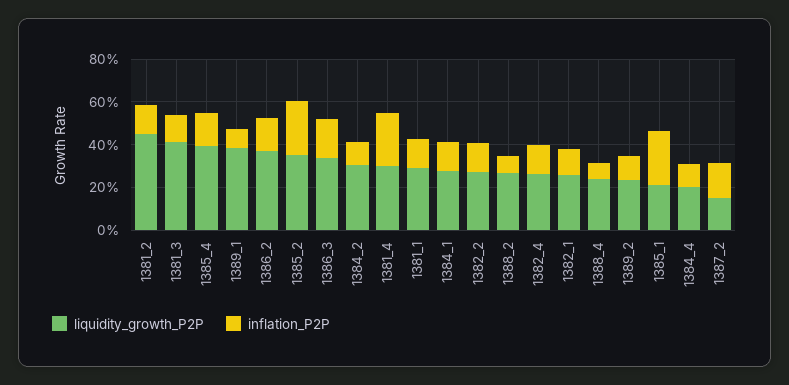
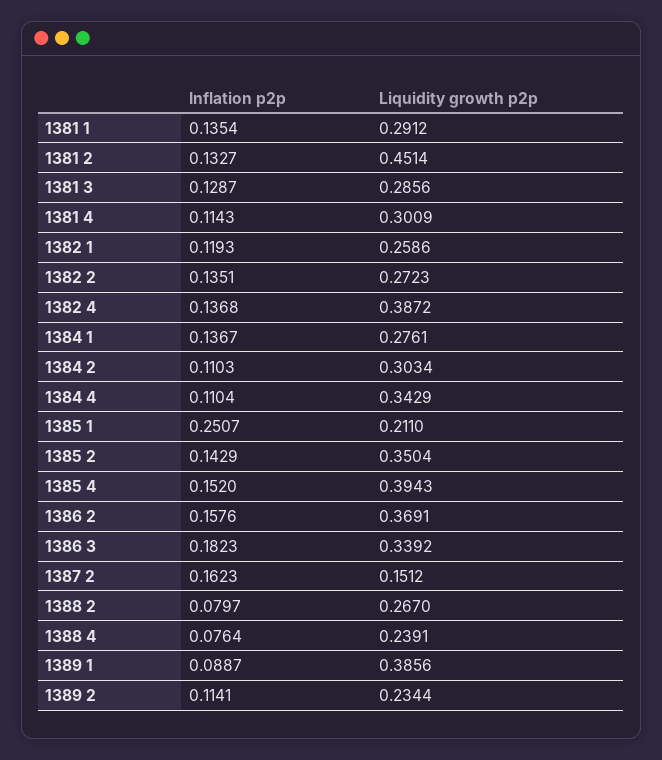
liquidity_growth_P2P, 1381_3: 0.4 -> 0.2856
inflation_P2P, 1385_2: 0.25 -> 0.1429
inflation_P2P, 1381_4: 0.25 -> 0.1143
liquidity_growth_P2P, 1382_4: 0.25 -> 0.3872
liquidity_growth_P2P, 1384_4: 0.2 -> 0.3429

